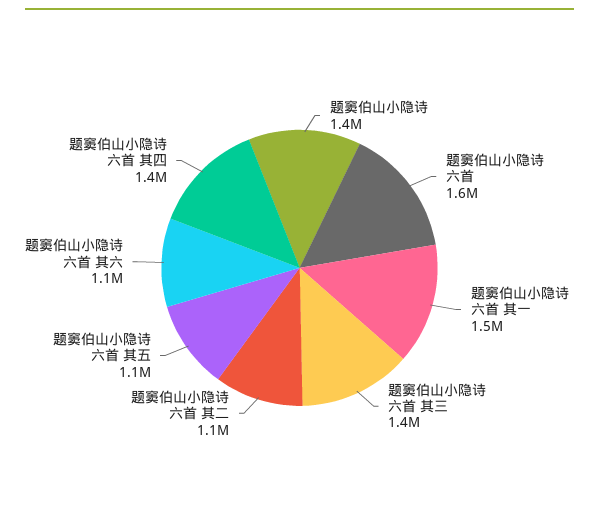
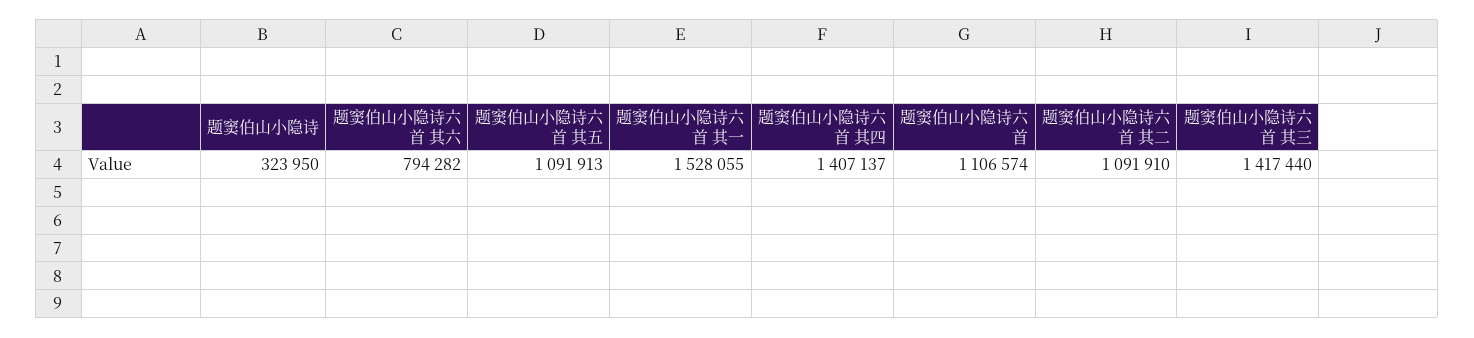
题窦伯山小隐诗: 1400000 -> 323950
题窦伯山小隐诗六首: 1600000 -> 1106574
题窦伯山小隐诗六首 其六: 1100000 -> 794282

